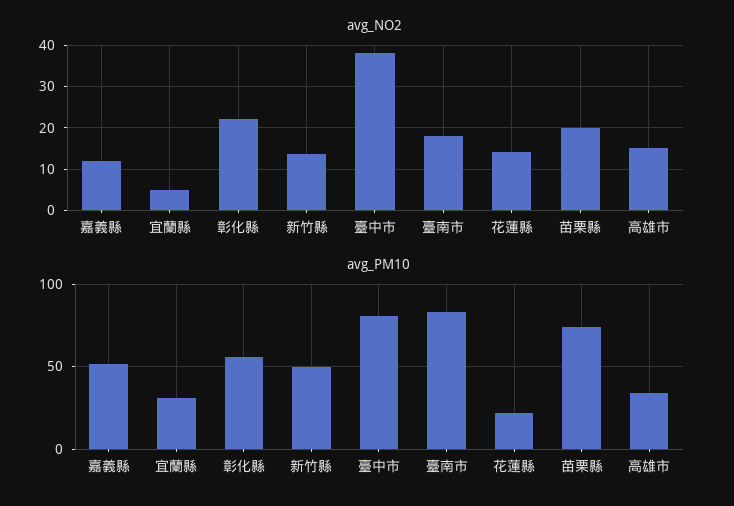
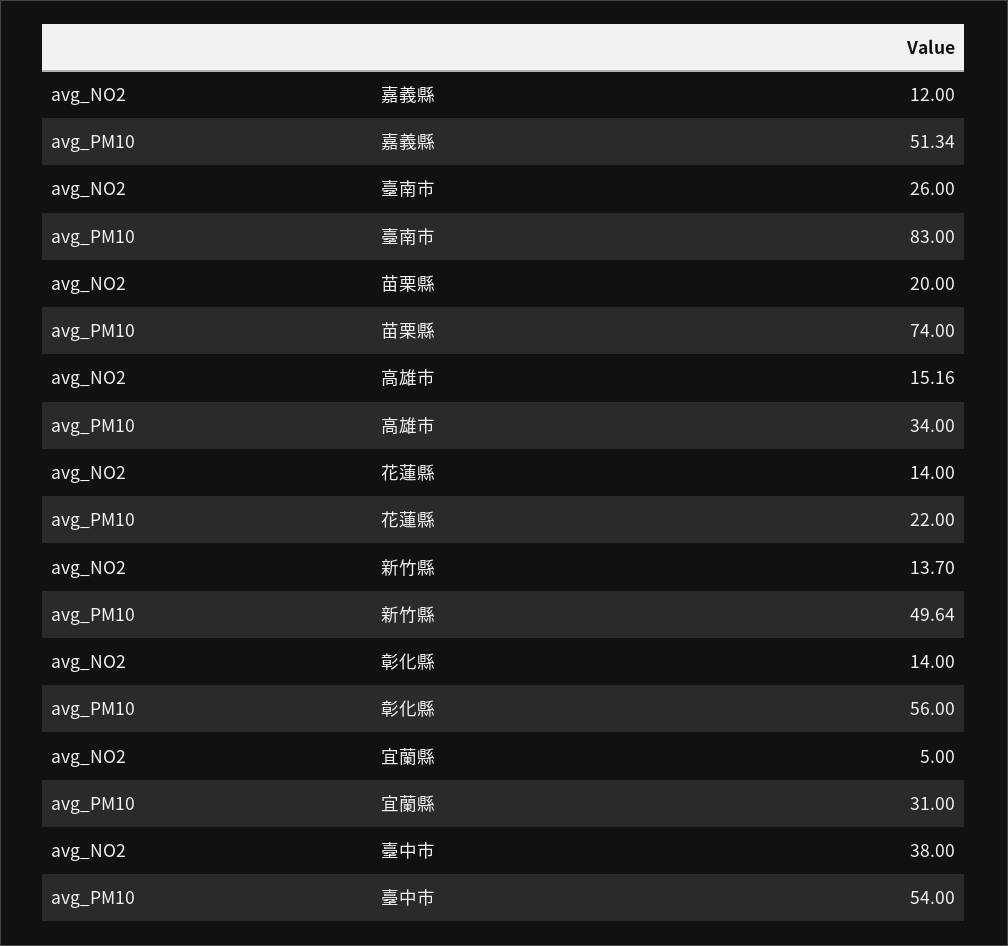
avg_NO2, 彰化縣: 22 -> 14
avg_NO2, 臺南市: 18 -> 26
avg_PM10, 臺中市: 80 -> 54

